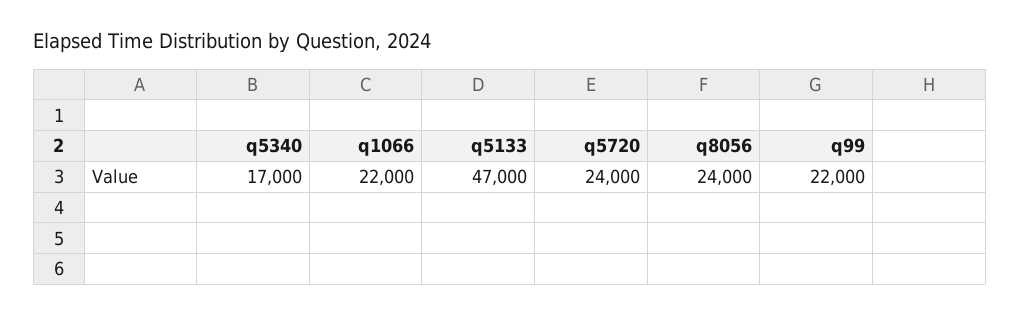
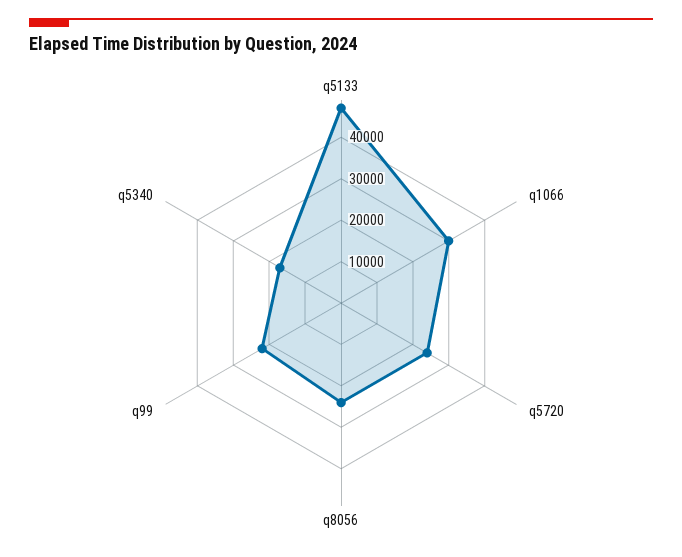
q1066: 22000 -> 30000

